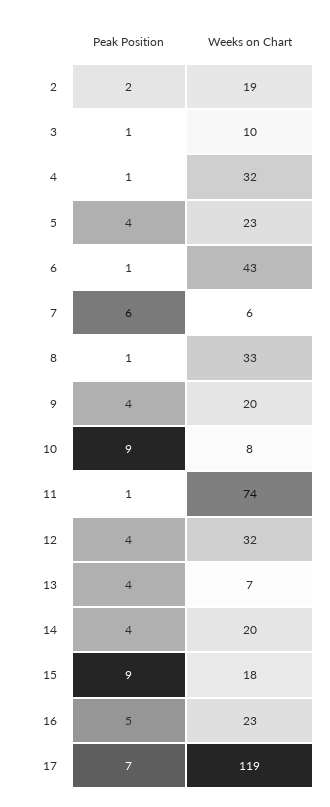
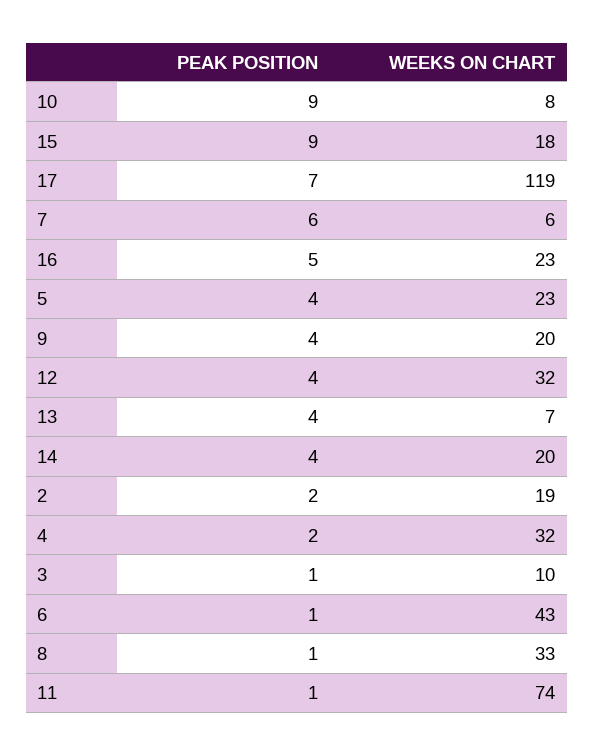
Peak Position, 4: 1 -> 2

